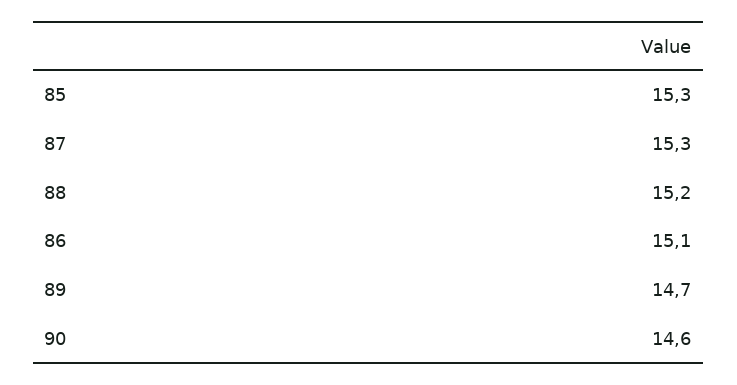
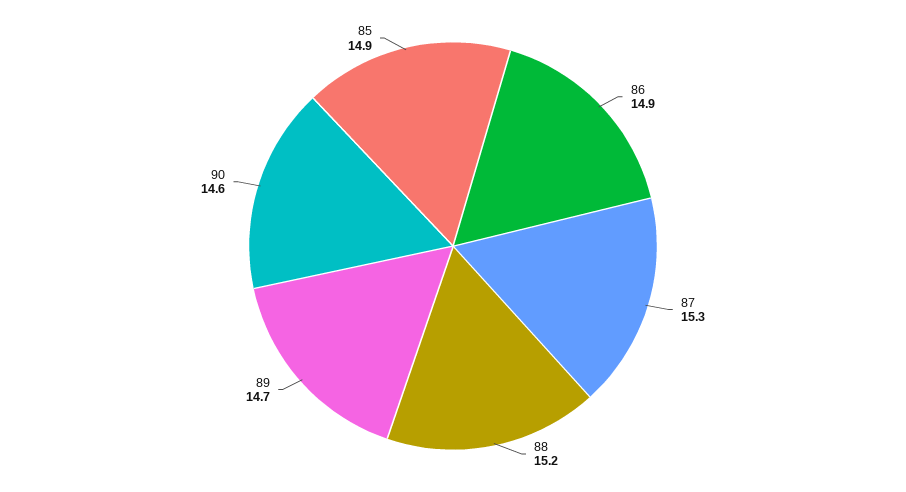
85: 15.3 -> 14.9
86: 15.1 -> 14.9

